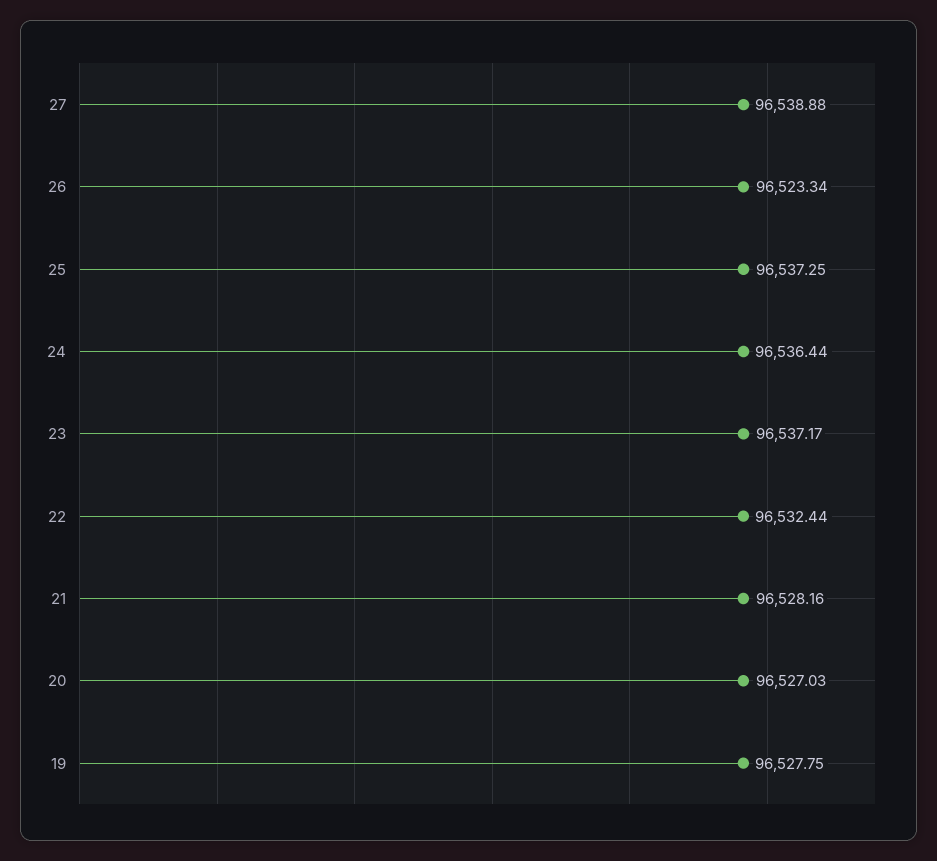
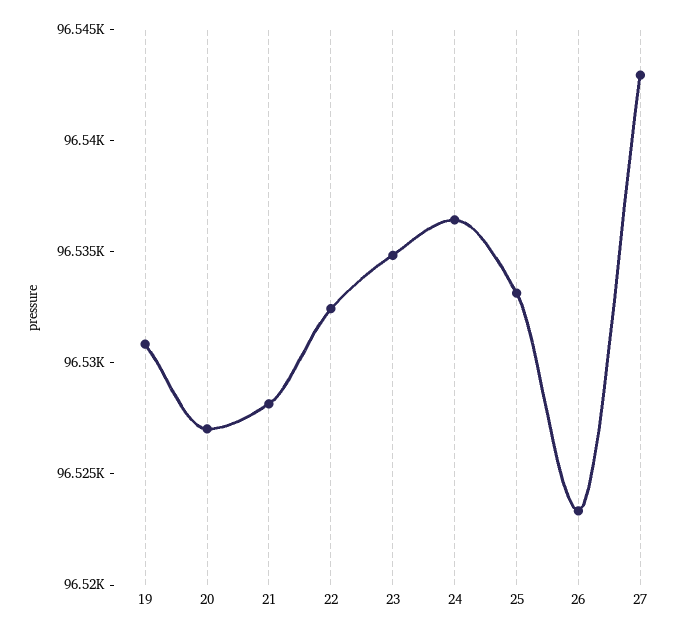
27: 96538.88 -> 96543
25: 96537.25 -> 96533
23: 96537.17 -> 96535
19: 96527.75 -> 96531

